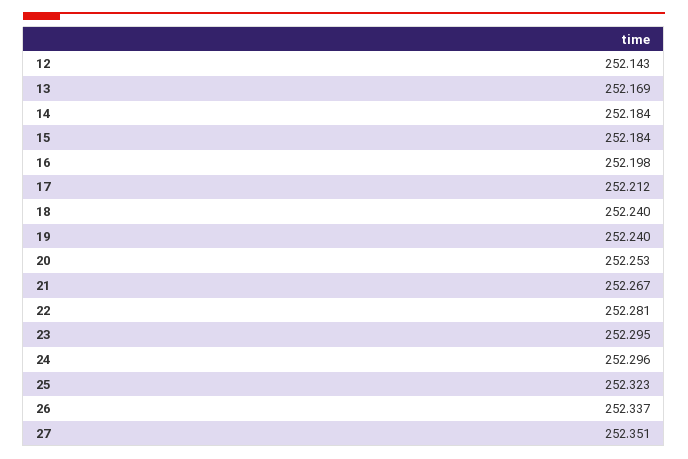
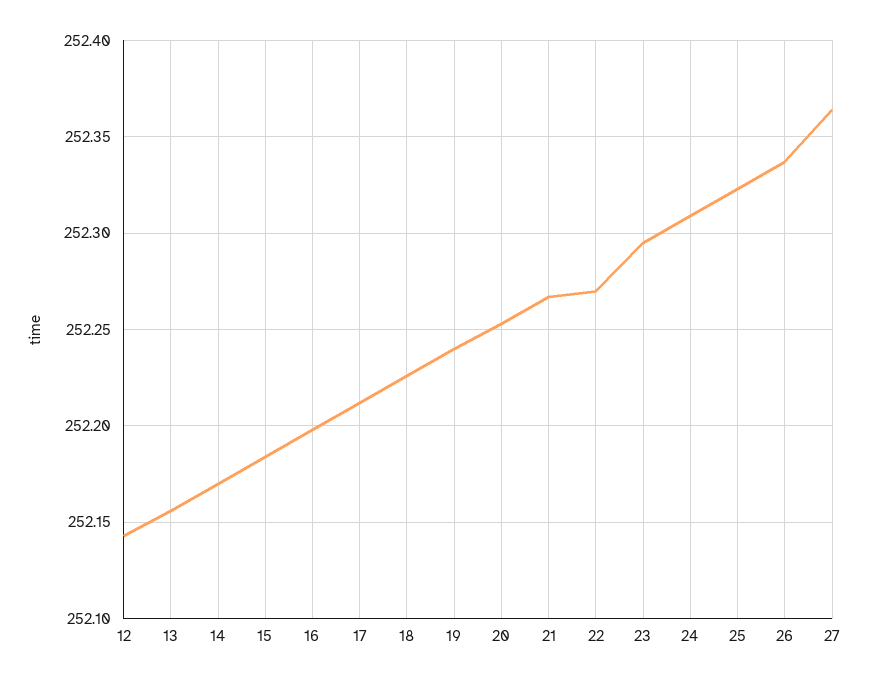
13: 252.169 -> 252.155
14: 252.184 -> 252.17
18: 252.24 -> 252.225
22: 252.281 -> 252.27
24: 252.296 -> 252.31
27: 252.351 -> 252.365

